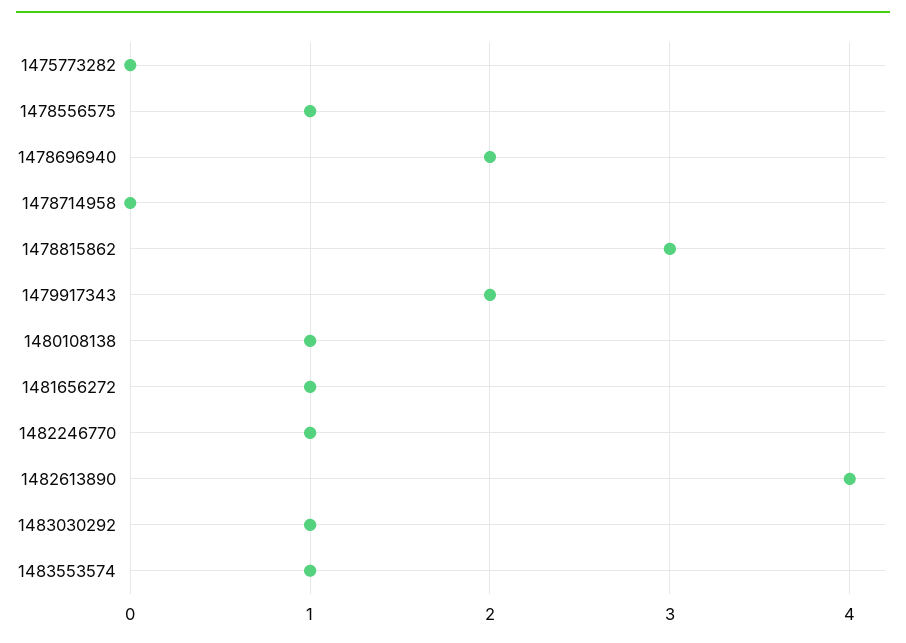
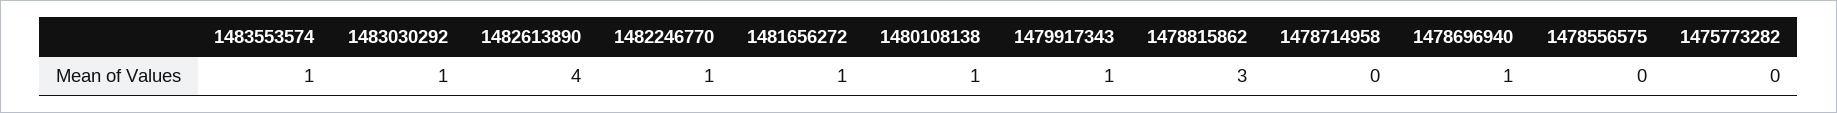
1478556575: 1 -> 0
1478696940: 2 -> 1
1479917343: 2 -> 1

